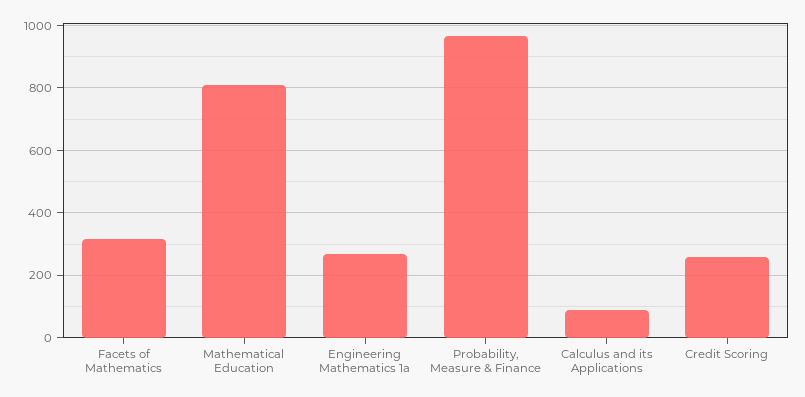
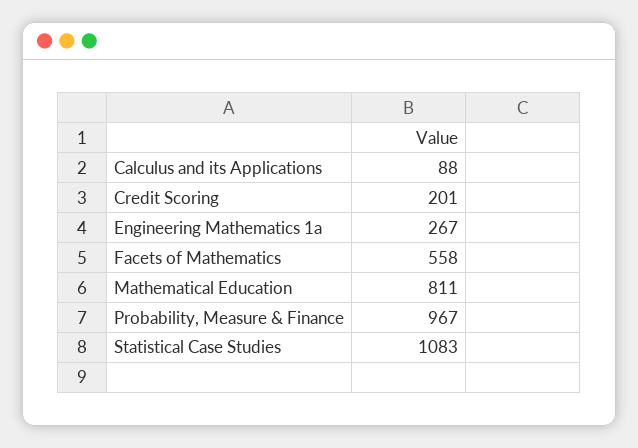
Facets of Mathematics: 320 -> 558
Credit Scoring: 260 -> 201
Statistical Case Studies: none -> 1083

